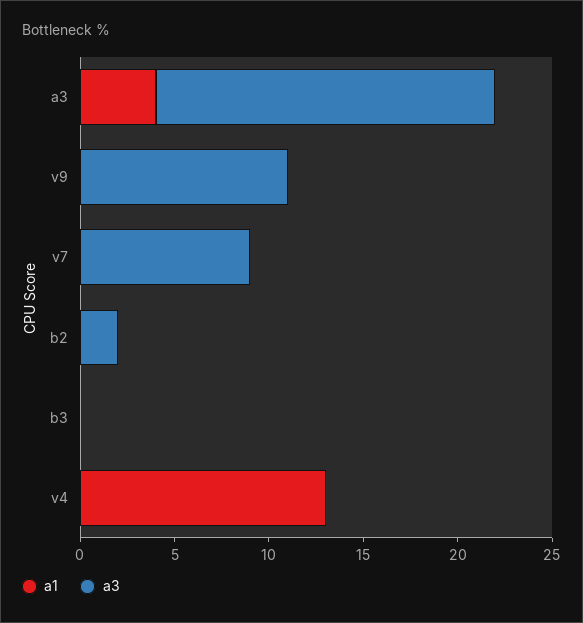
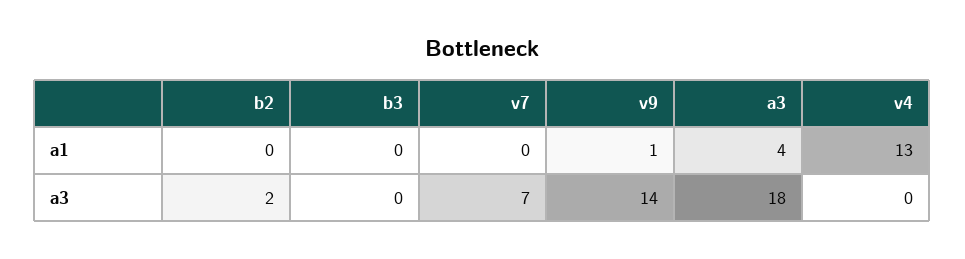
a1, v9: 0 -> 1
a3, v9: 11 -> 14
a3, v7: 9 -> 7

